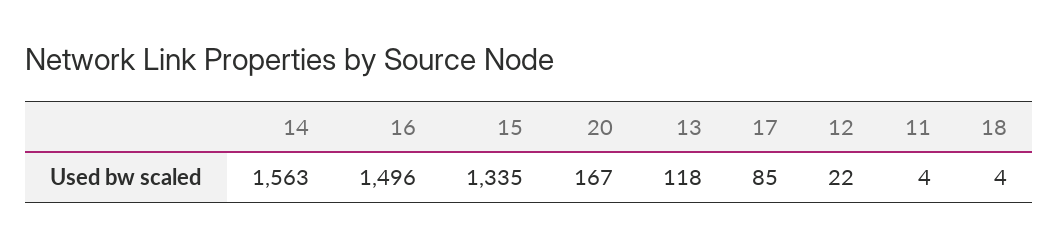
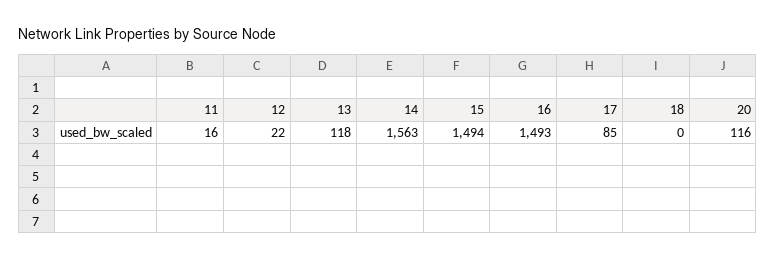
16: 1496 -> 1493
15: 1335 -> 1494
20: 167 -> 116
11: 4 -> 16
18: 4 -> 0

